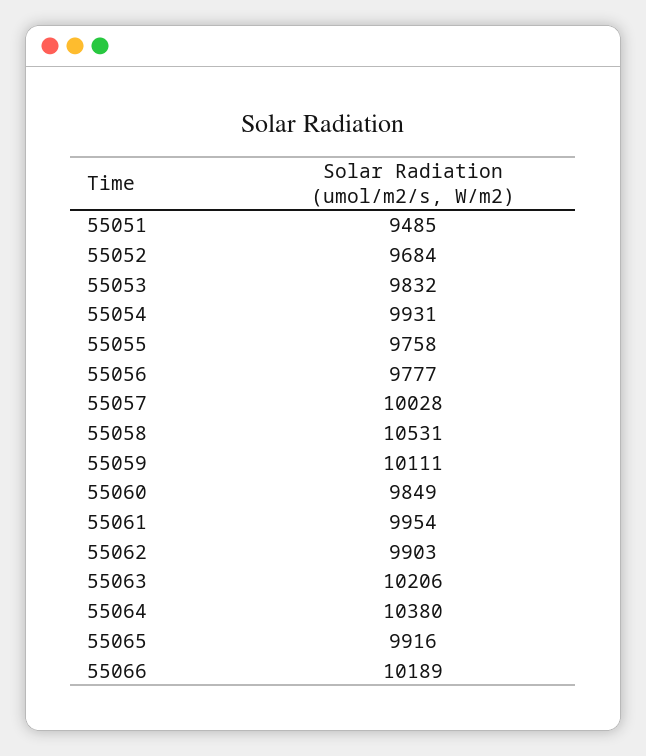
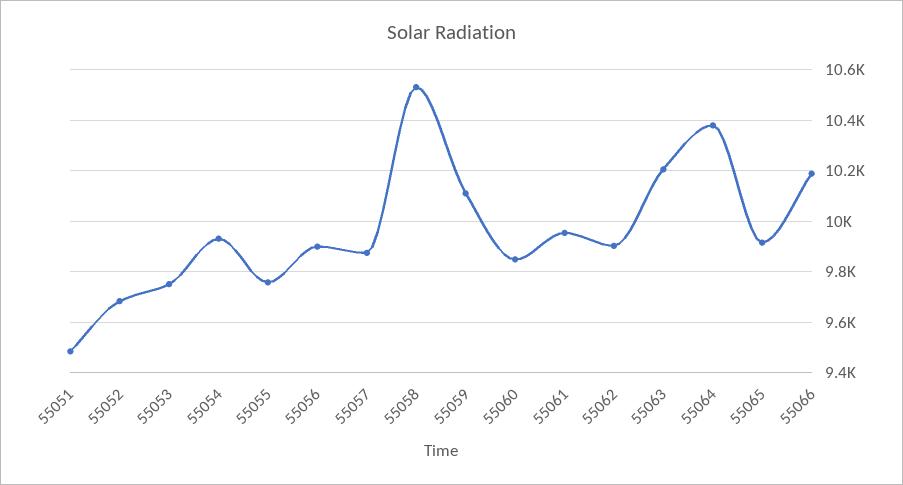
55053: 9832 -> 9750
55056: 9777 -> 9900
55057: 10028 -> 9875

